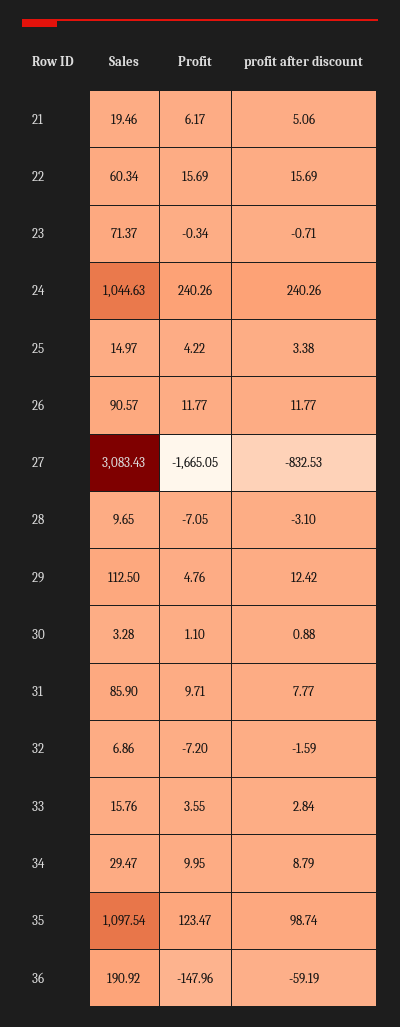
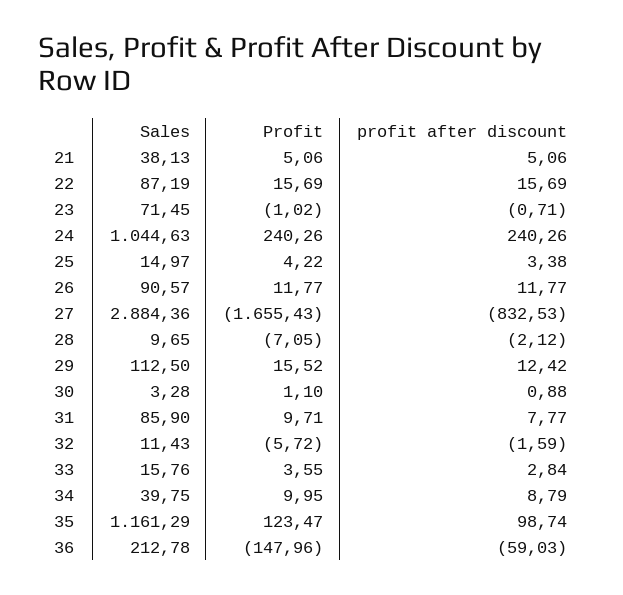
Sales, 21: 19.46 -> 38.13
Profit, 21: 6.17 -> 5.06
Sales, 22: 60.34 -> 87.19
Sales, 23: 71.37 -> 71.45
Profit, 23: -0.34 -> -1.02
Sales, 27: 3083.43 -> 2884.36
Profit, 27: -1665.05 -> -1655.43
profit after discount, 28: -3.1 -> -2.12
Profit, 29: 4.76 -> 15.52
Sales, 32: 6.86 -> 11.43
Profit, 32: -7.2 -> -5.72
Sales, 34: 29.47 -> 39.75
Sales, 35: 1097.54 -> 1161.29
Sales, 36: 190.92 -> 212.78
profit after discount, 36: -59.19 -> -59.03

